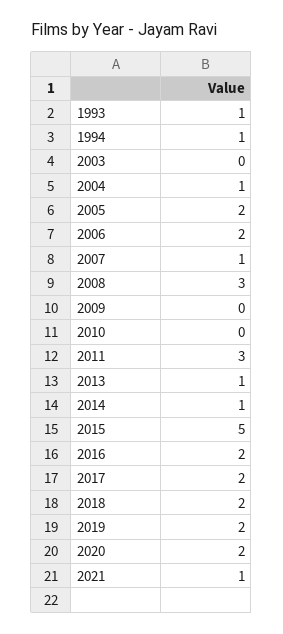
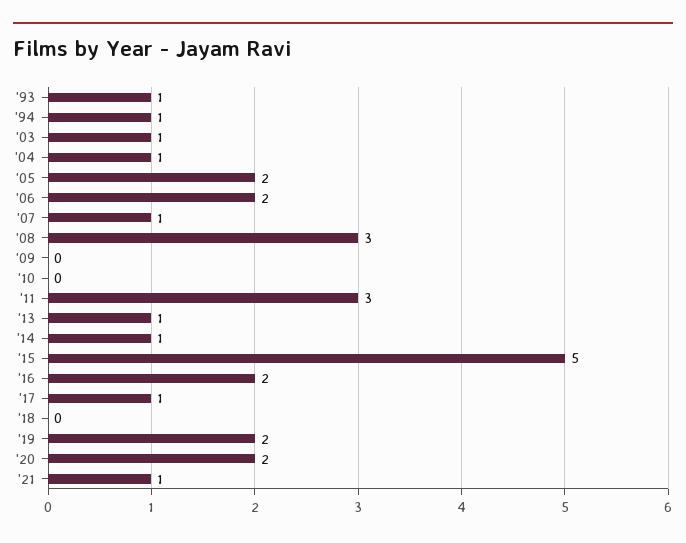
2003: 0 -> 1
2017: 2 -> 1
2018: 2 -> 0

